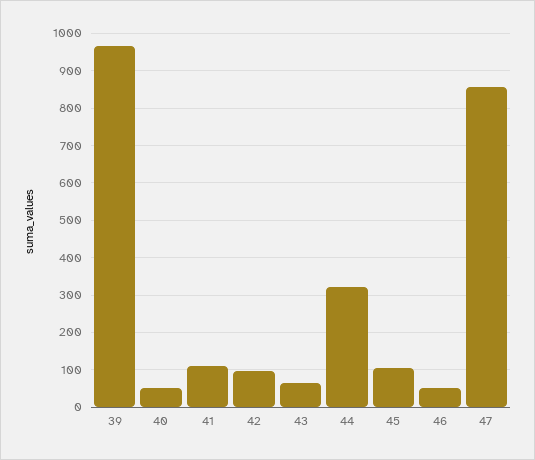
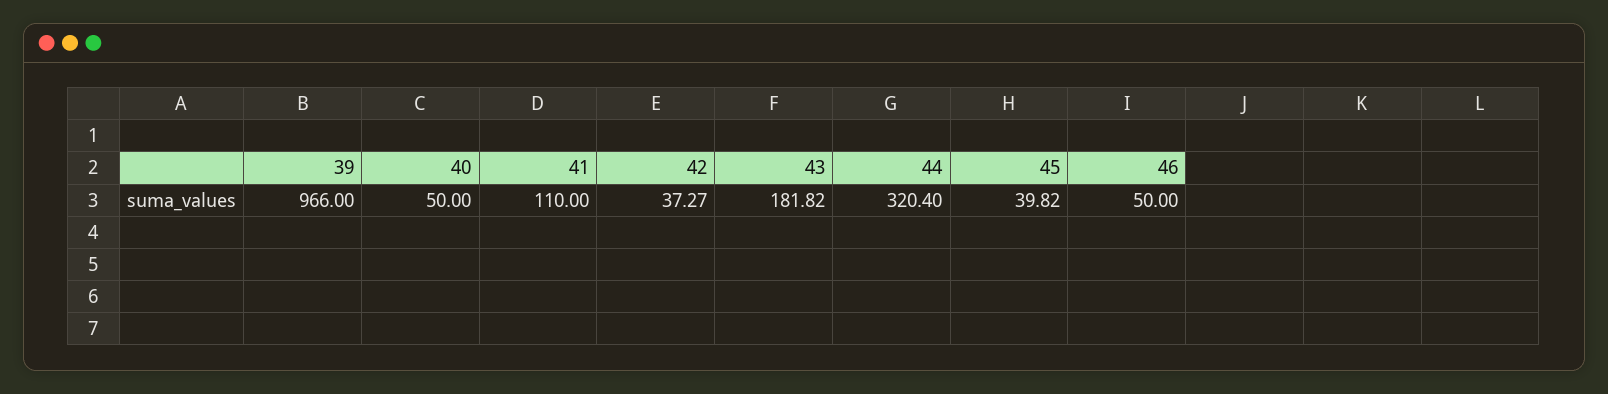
42: 100 -> 37.27
43: 60 -> 181.82
45: 100 -> 39.82
47: 860 -> none

